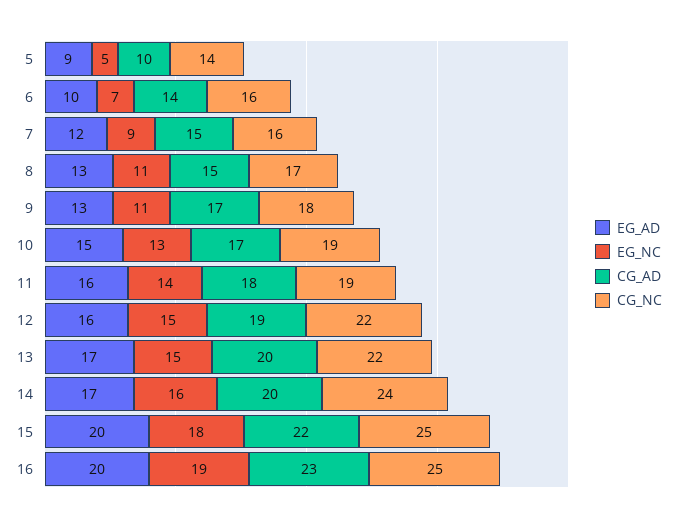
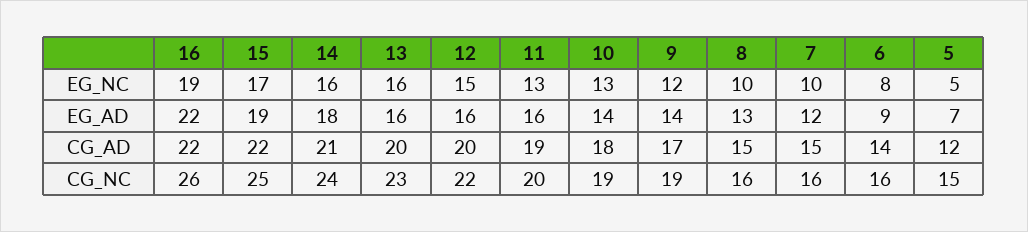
EG_AD, 5: 9 -> 7
CG_AD, 5: 10 -> 12
CG_NC, 5: 14 -> 15
EG_AD, 6: 10 -> 9
EG_NC, 6: 7 -> 8
EG_NC, 7: 9 -> 10
EG_NC, 8: 11 -> 10
CG_NC, 8: 17 -> 16
EG_AD, 9: 13 -> 14
EG_NC, 9: 11 -> 12
CG_NC, 9: 18 -> 19
EG_AD, 10: 15 -> 14
CG_AD, 10: 17 -> 18
EG_NC, 11: 14 -> 13
CG_AD, 11: 18 -> 19
CG_NC, 11: 19 -> 20
CG_AD, 12: 19 -> 20
EG_AD, 13: 17 -> 16
EG_NC, 13: 15 -> 16
CG_NC, 13: 22 -> 23
EG_AD, 14: 17 -> 18
CG_AD, 14: 20 -> 21
EG_AD, 15: 20 -> 19
EG_NC, 15: 18 -> 17
EG_AD, 16: 20 -> 22
CG_AD, 16: 23 -> 22
CG_NC, 16: 25 -> 26

